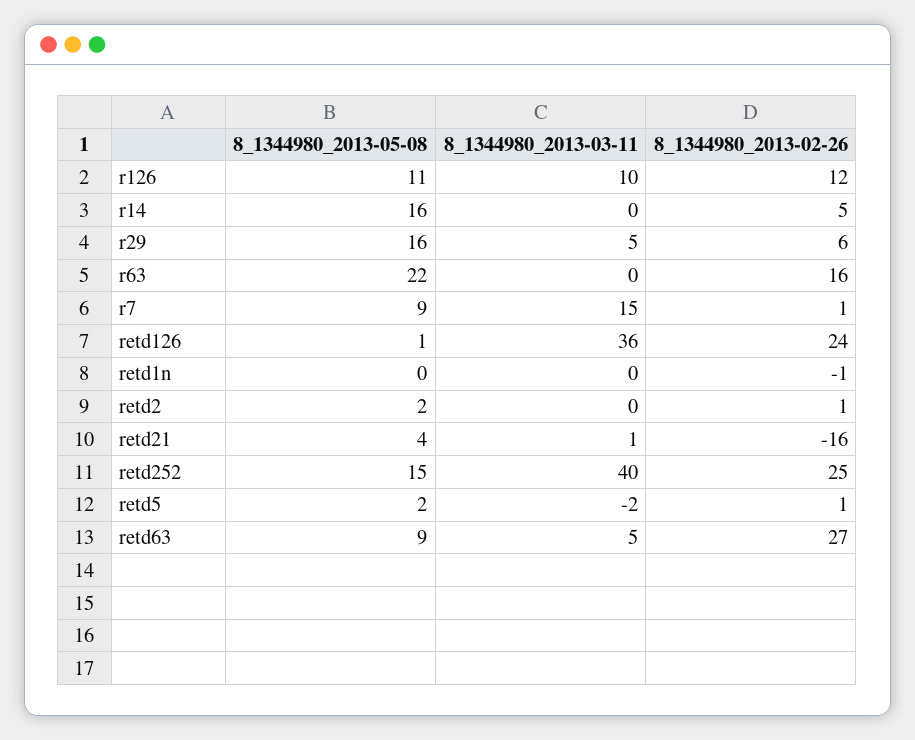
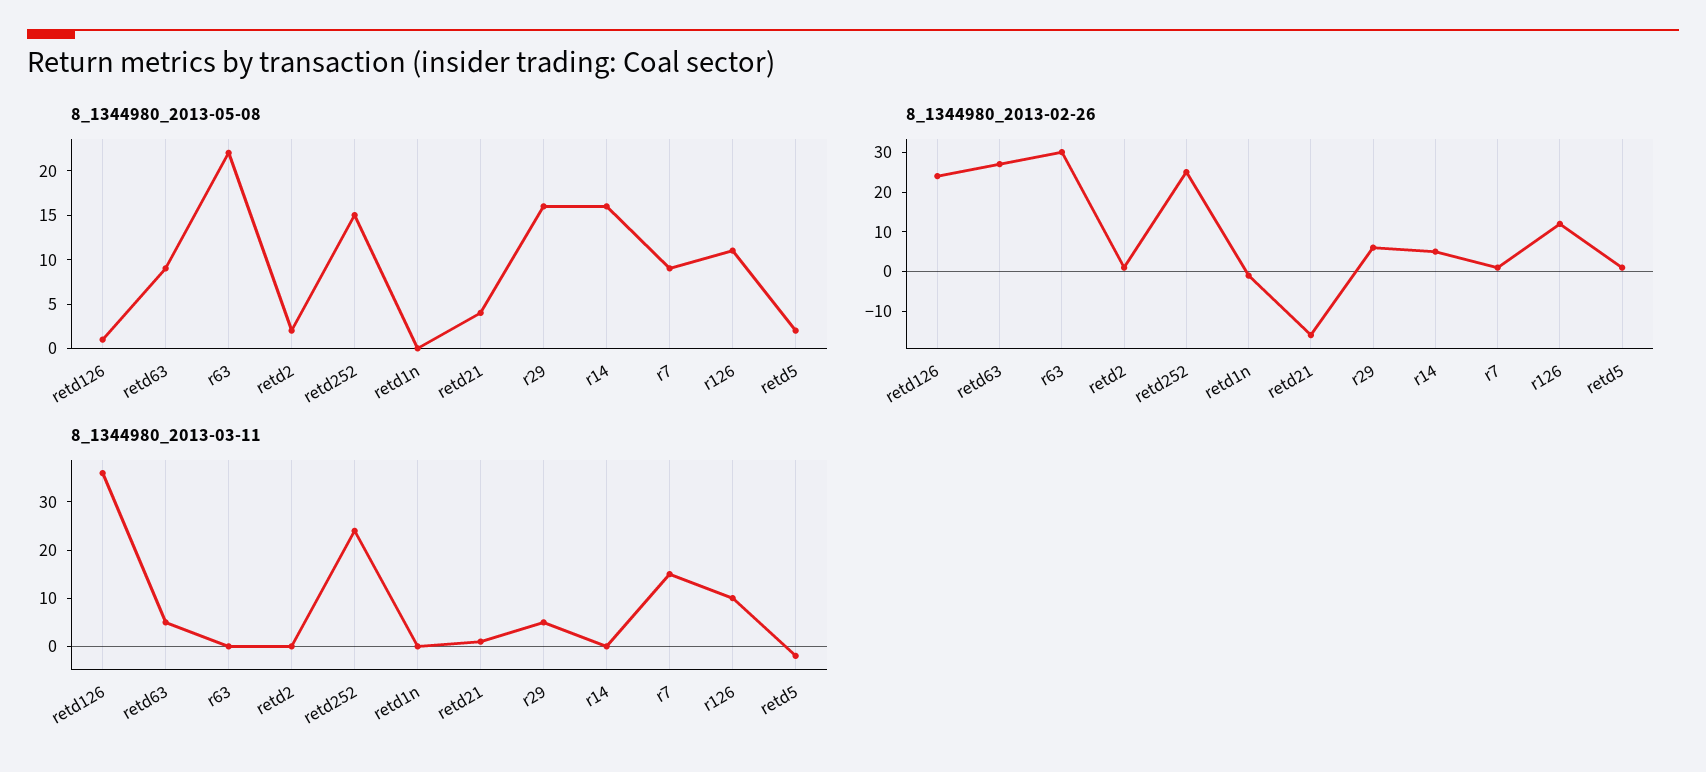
8_1344980_2013-02-26, r63: 16 -> 30
8_1344980_2013-03-11, retd252: 40 -> 25

